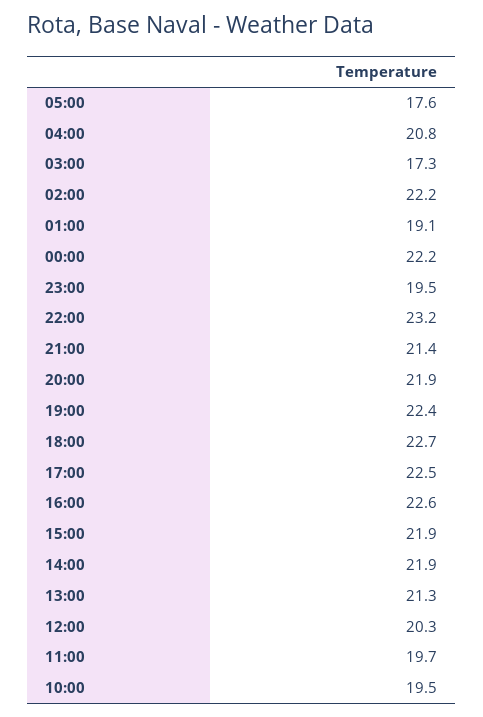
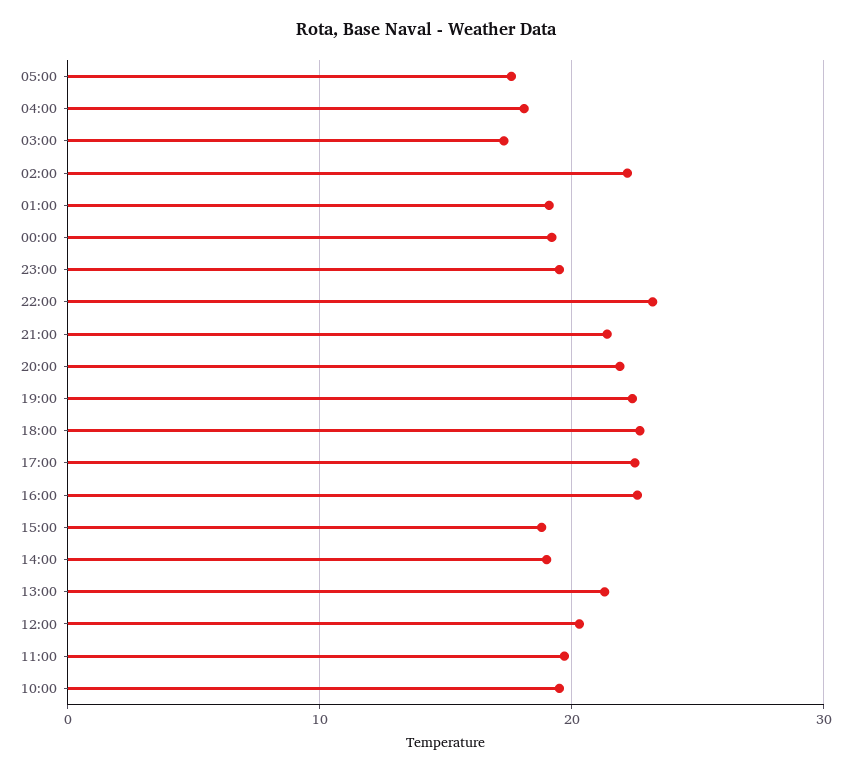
04:00: 20.8 -> 18
00:00: 22.2 -> 19
15:00: 21.9 -> 19
14:00: 21.9 -> 19

